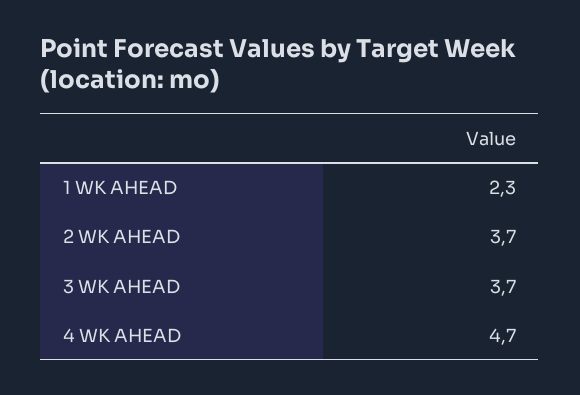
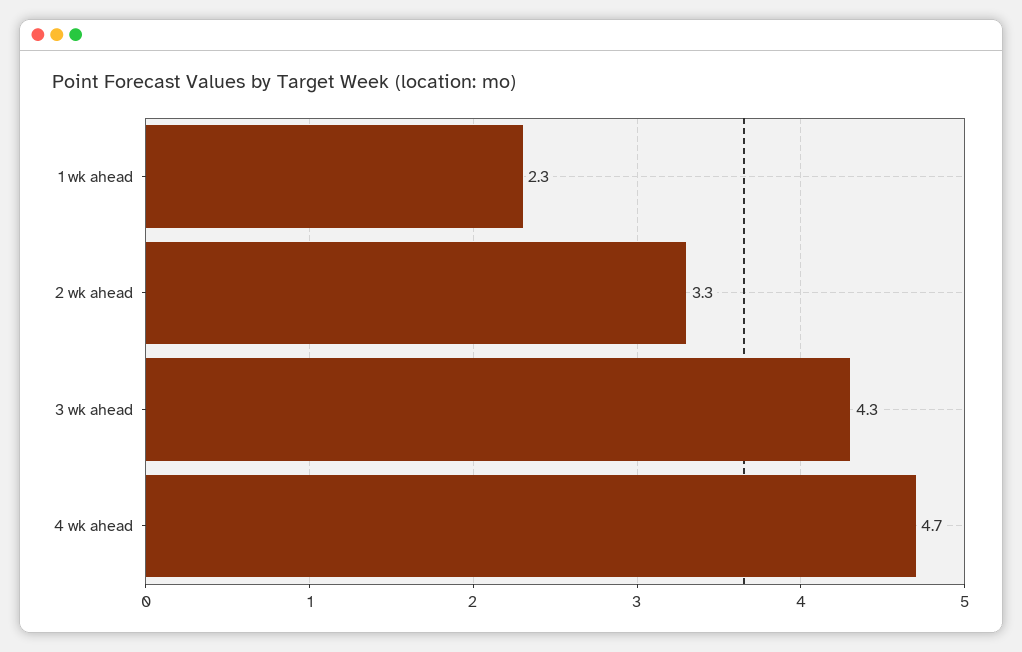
2 WK AHEAD: 3.7 -> 3.3
3 WK AHEAD: 3.7 -> 4.3

